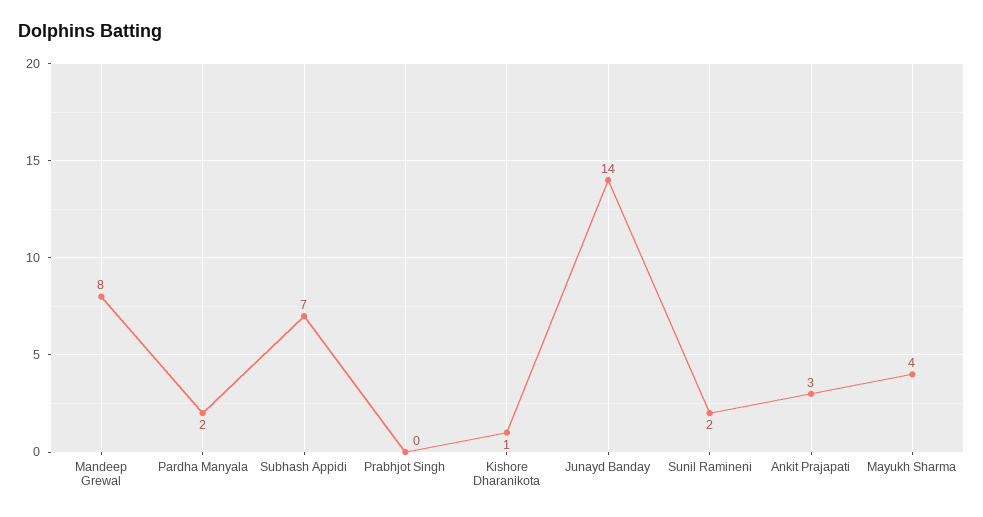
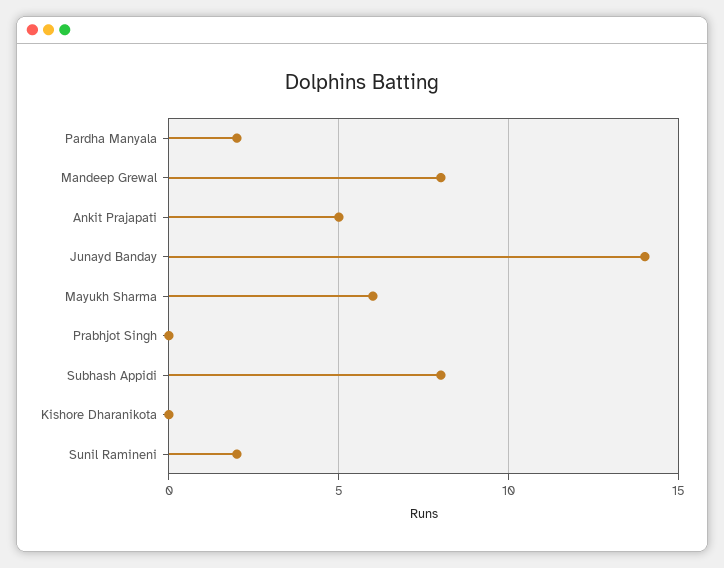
Subhash Appidi: 7 -> 8
Kishore Dharanikota: 1 -> 0
Ankit Prajapati: 3 -> 5
Mayukh Sharma: 4 -> 6

